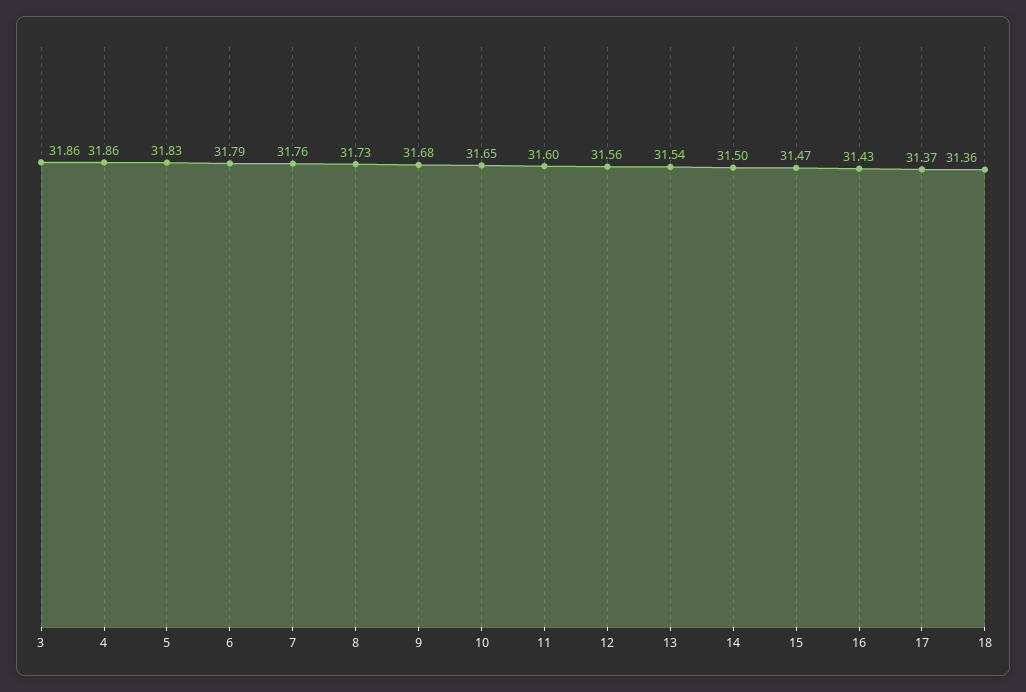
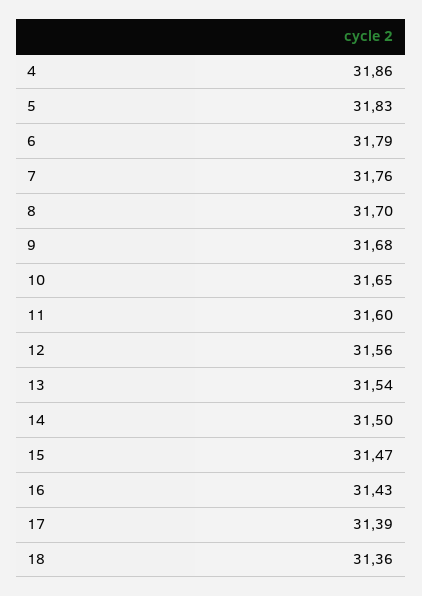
3: 31.86 -> none
8: 31.73 -> 31.7
17: 31.37 -> 31.39

